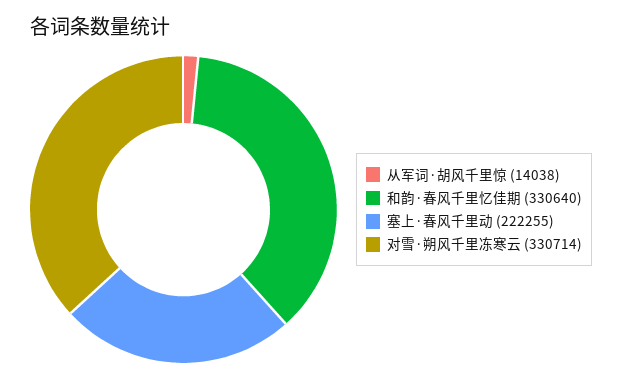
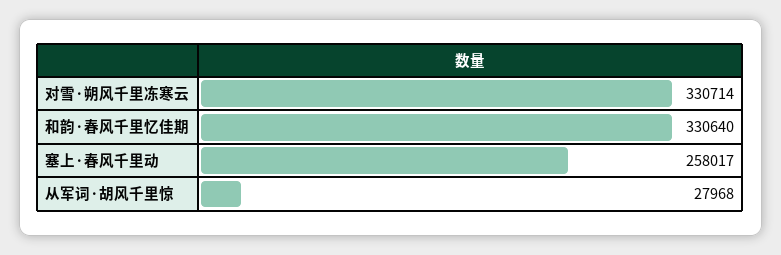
从军词·胡风千里惊: 14038 -> 27968
塞上·春风千里动: 222255 -> 258017

